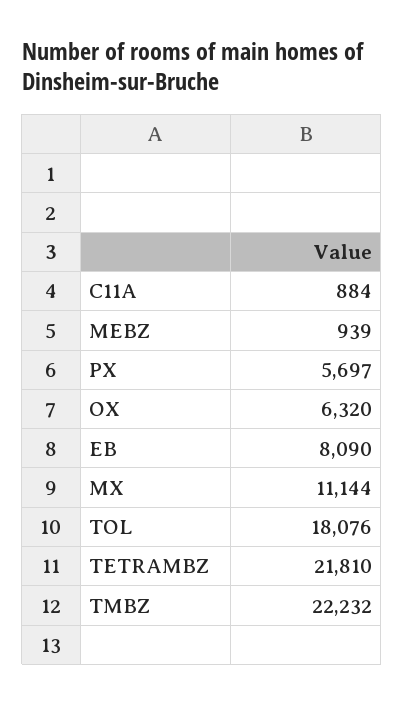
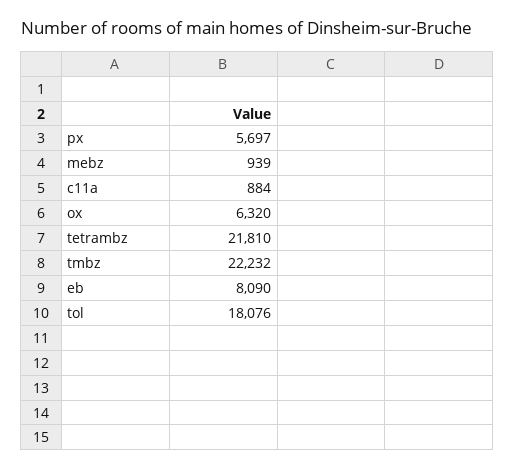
MX: 11144 -> none

